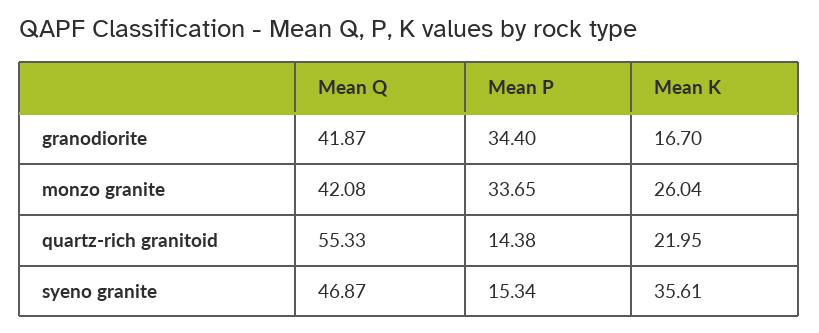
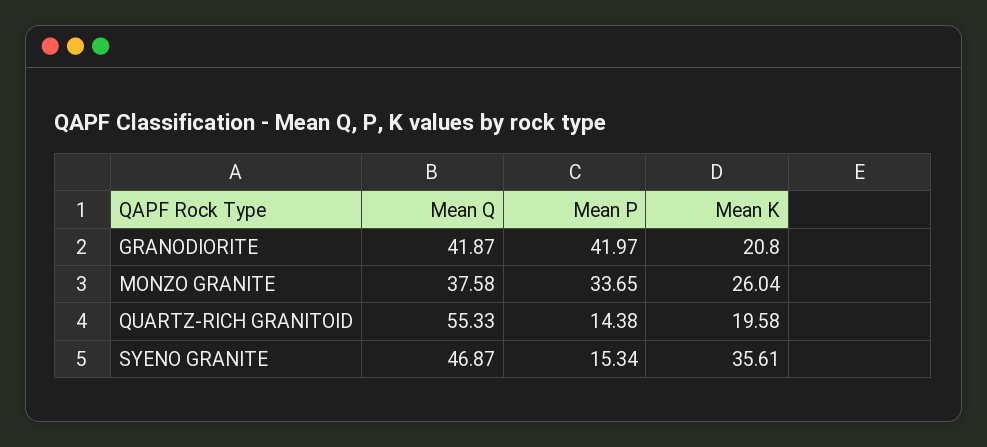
Mean P, granodiorite: 34.4 -> 41.97
Mean K, granodiorite: 16.7 -> 20.8
Mean Q, monzo granite: 42.08 -> 37.58
Mean K, quartz-rich granitoid: 21.95 -> 19.58

